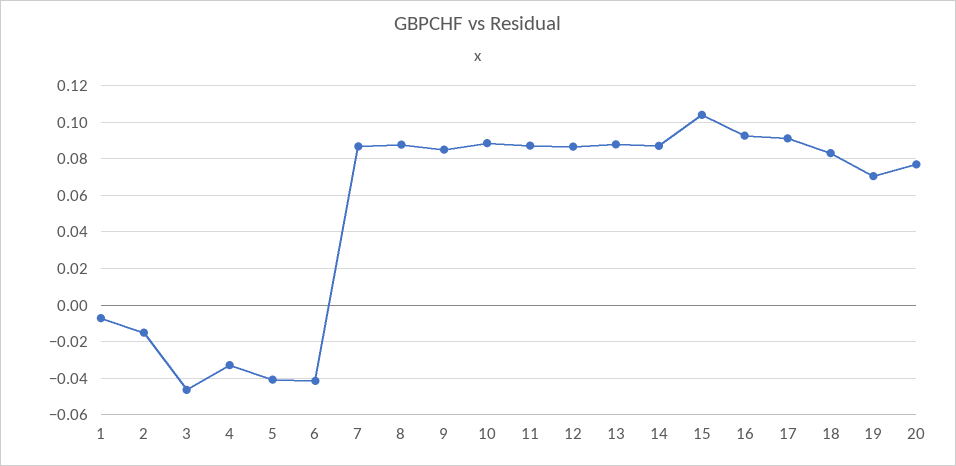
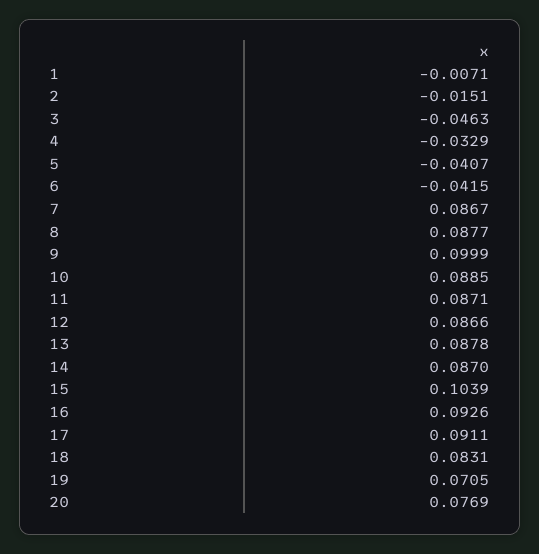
9: 0.085 -> 0.0999

